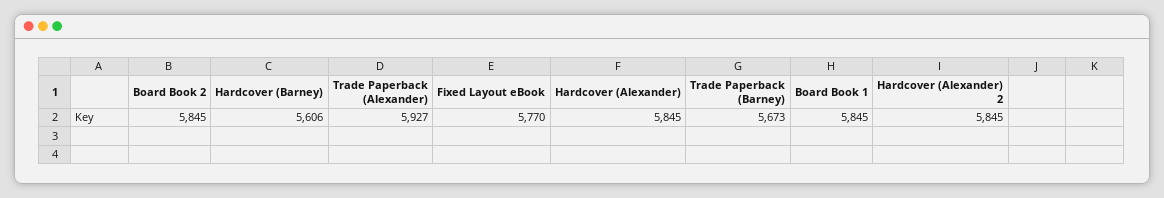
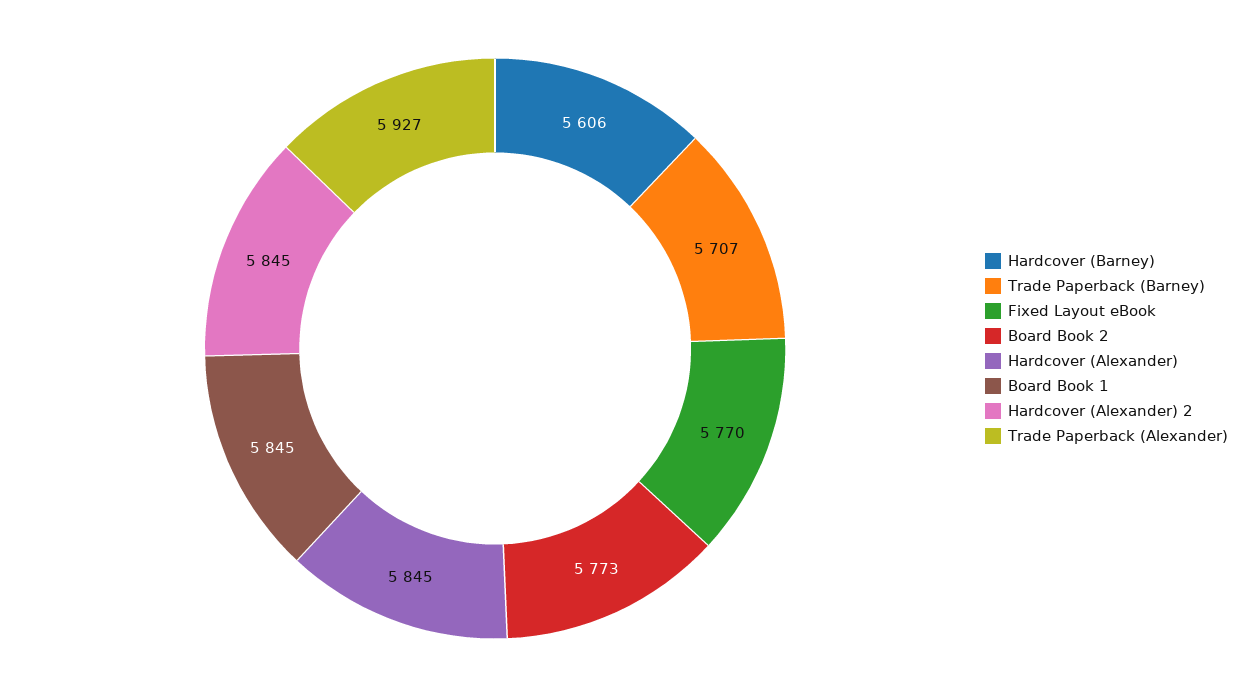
Board Book 2: 5845 -> 5773
Trade Paperback (Barney): 5673 -> 5707

